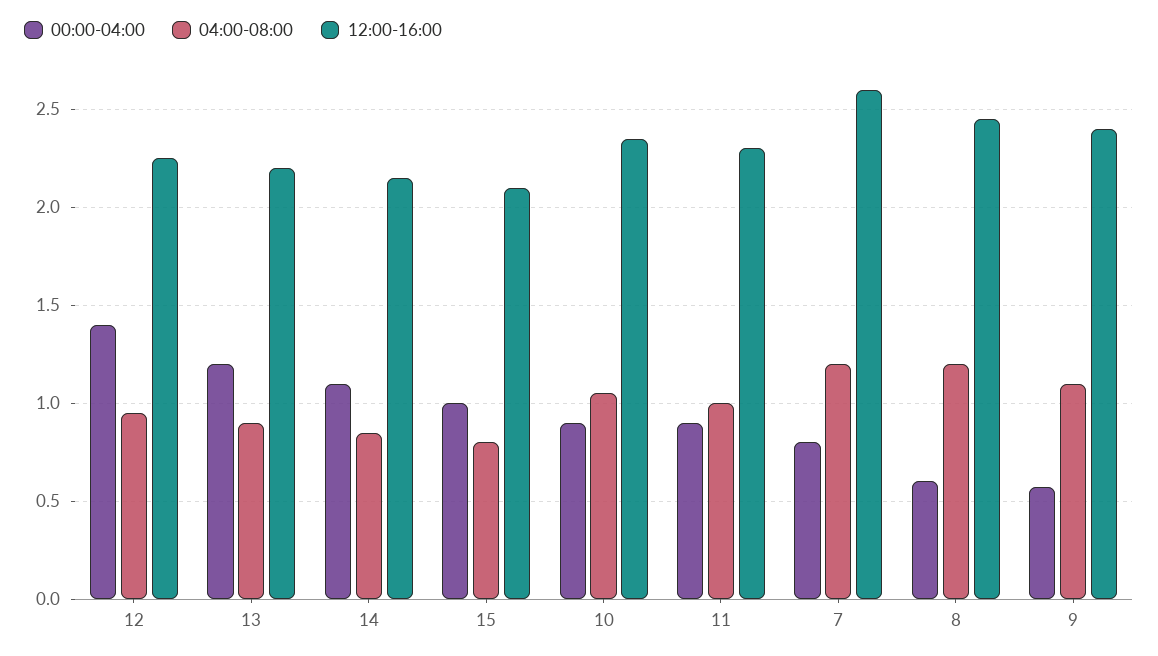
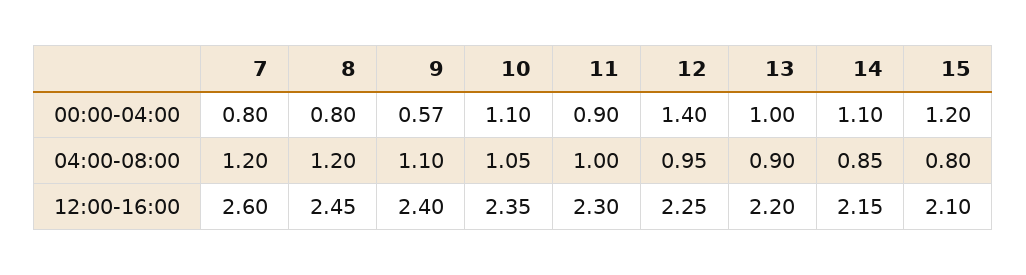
00:00-04:00, 13: 1.2 -> 1
00:00-04:00, 15: 1 -> 1.2
00:00-04:00, 10: 0.9 -> 1.1
00:00-04:00, 8: 0.6 -> 0.8

